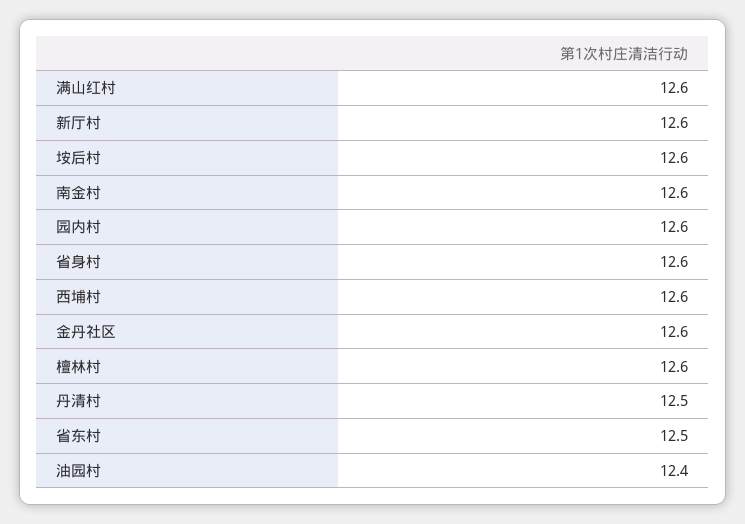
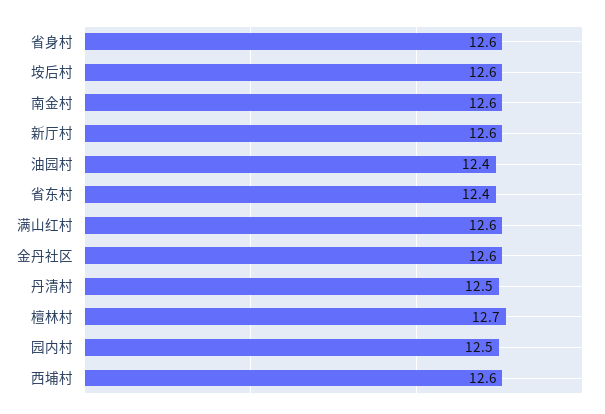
园内村: 12.6 -> 12.5
檀林村: 12.6 -> 12.7
省东村: 12.5 -> 12.4

